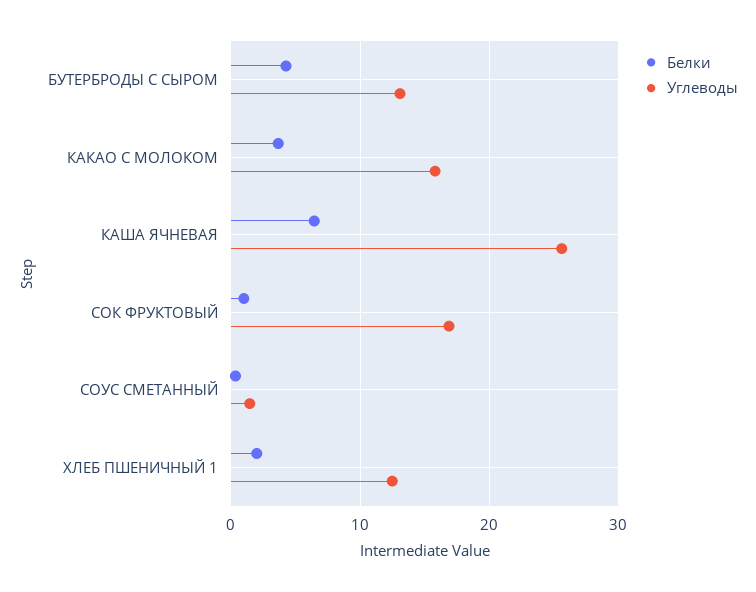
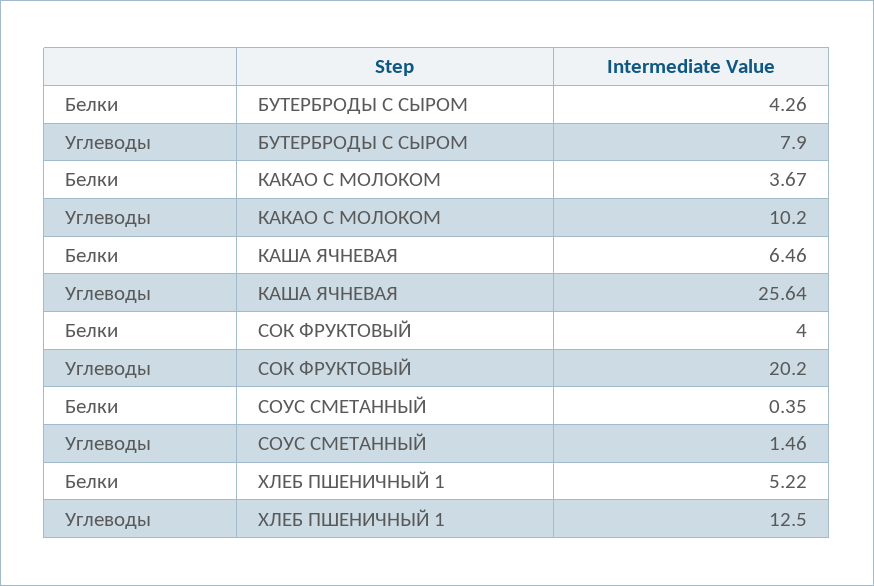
Углеводы, БУТЕРБРОДЫ С СЫРОМ: 13 -> 7.9
Углеводы, КАКАО С МОЛОКОМ: 16 -> 10.2
Белки, СОК ФРУКТОВЫЙ: 1 -> 4
Углеводы, СОК ФРУКТОВЫЙ: 17 -> 20.2
Белки, ХЛЕБ ПШЕНИЧНЫЙ 1: 2 -> 5.22

